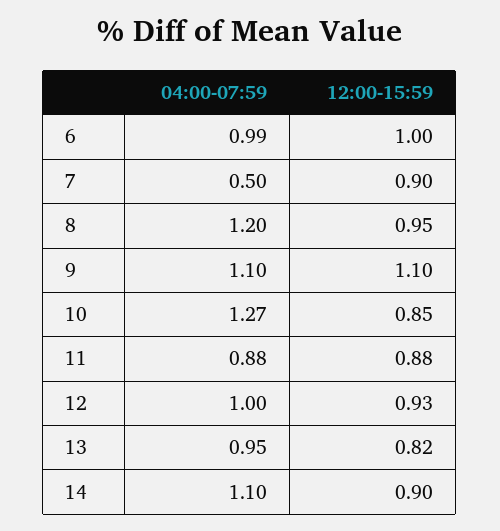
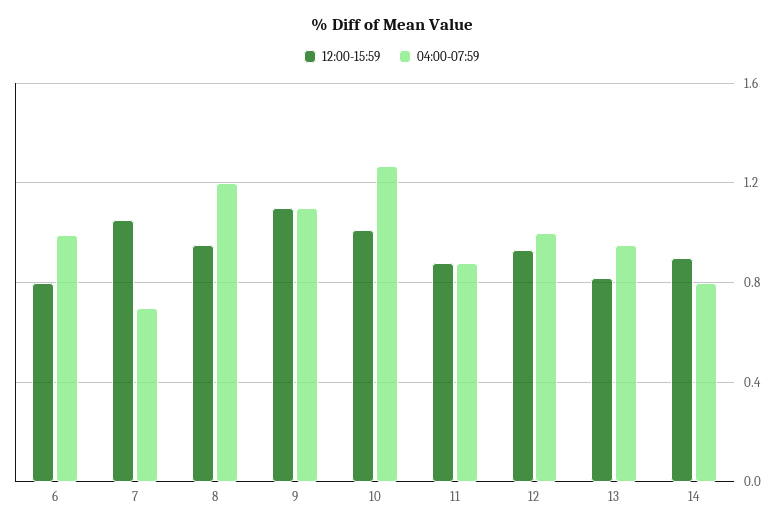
12:00-15:59, 6: 1 -> 0.8
04:00-07:59, 7: 0.5 -> 0.7
12:00-15:59, 7: 0.9 -> 1.05
12:00-15:59, 10: 0.85 -> 1
04:00-07:59, 14: 1.1 -> 0.8

